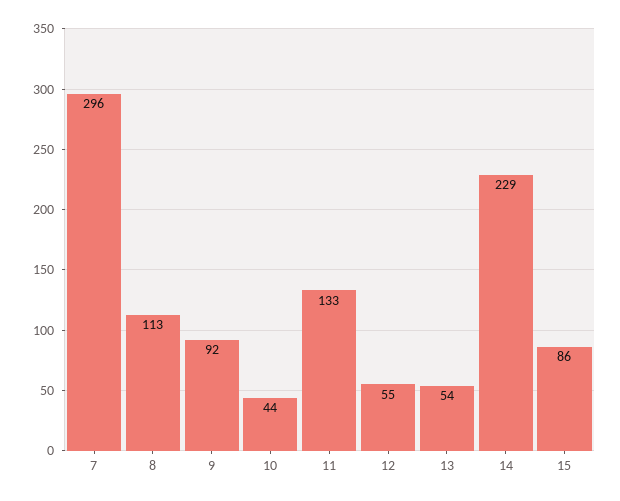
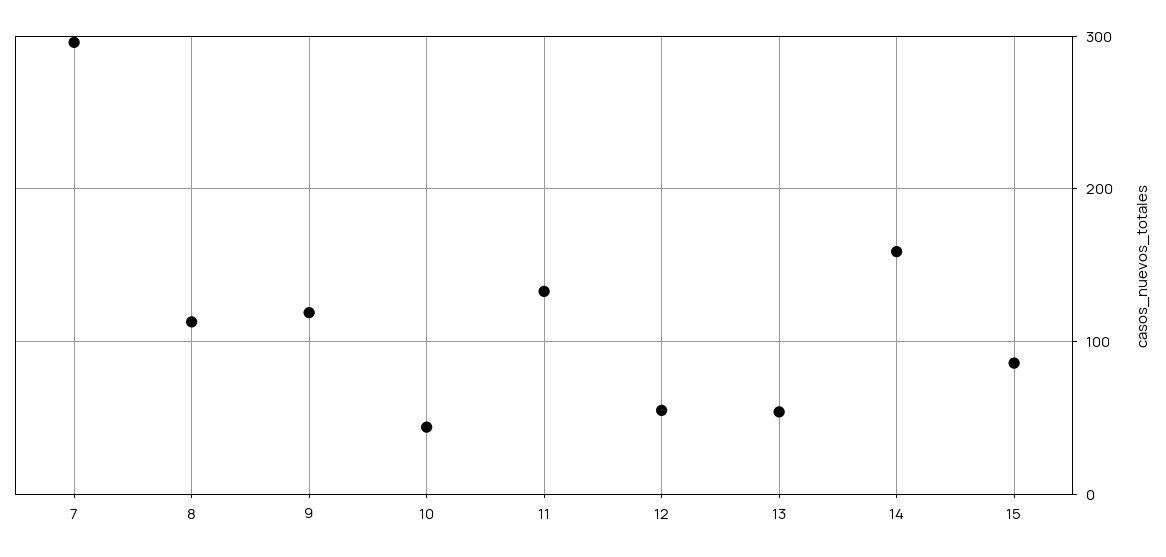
9: 92 -> 120
14: 229 -> 160

